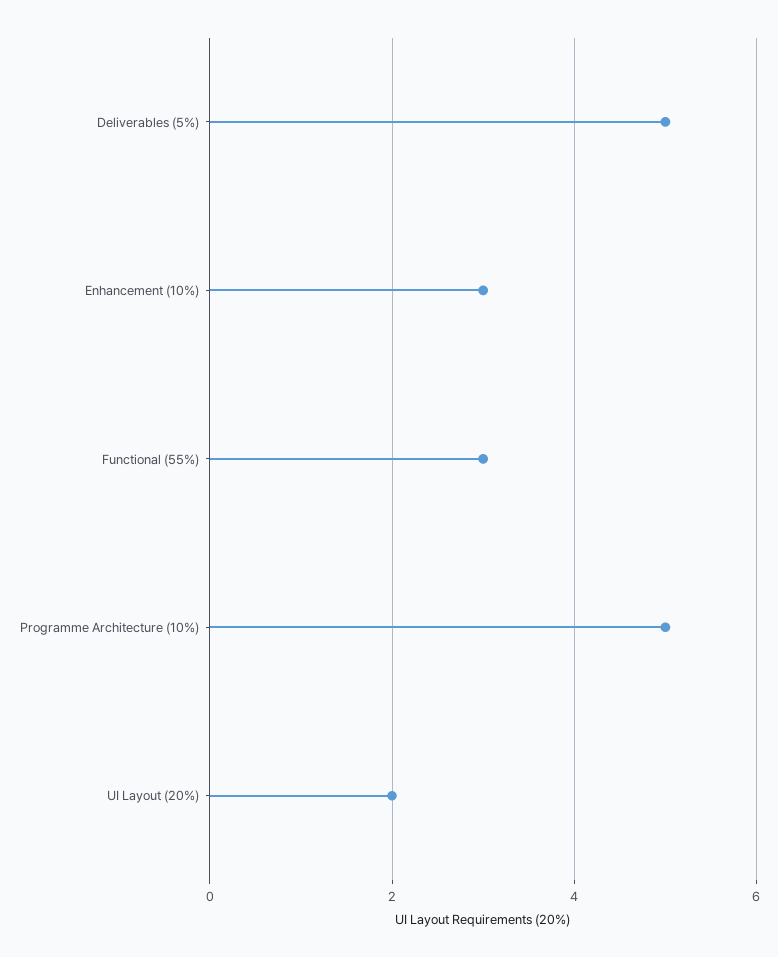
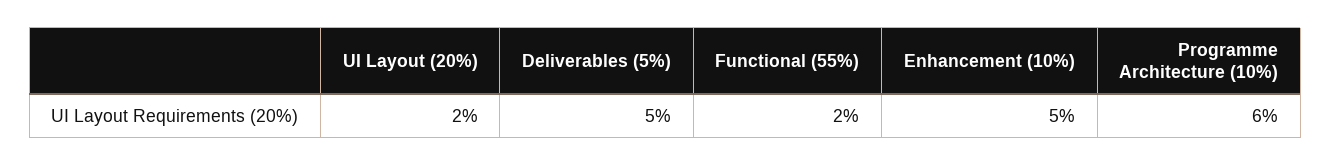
Enhancement (10%): 3 -> 5
Functional (55%): 3 -> 2
Programme Architecture (10%): 5 -> 6

